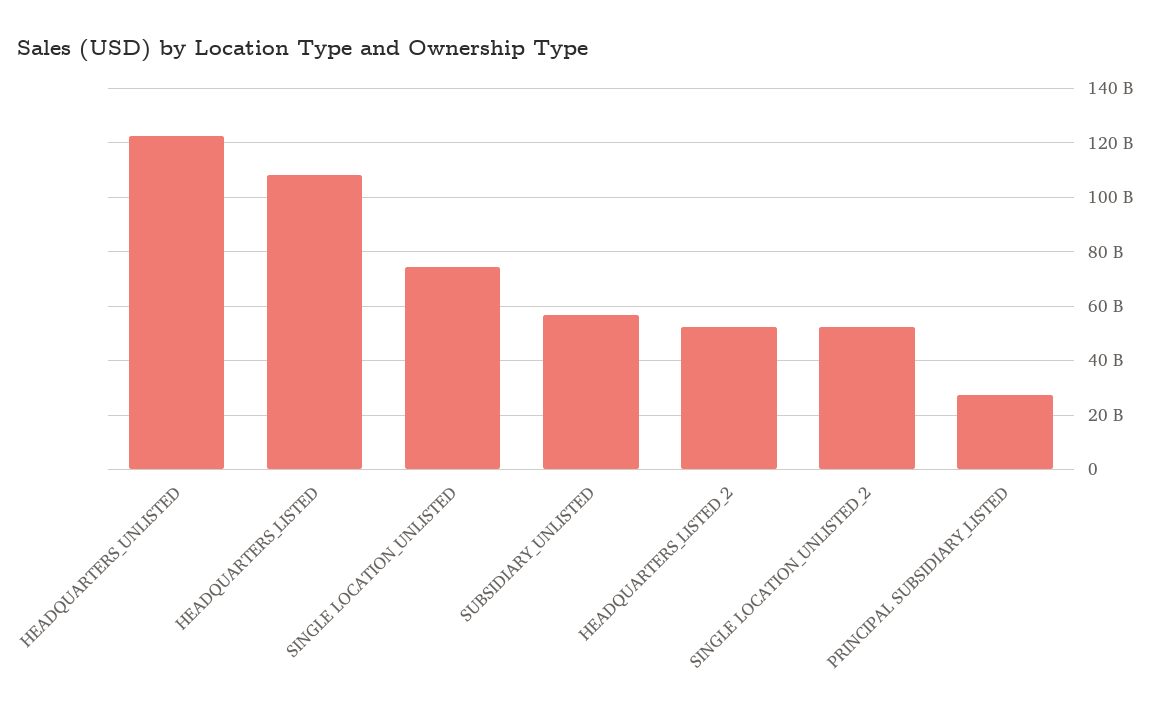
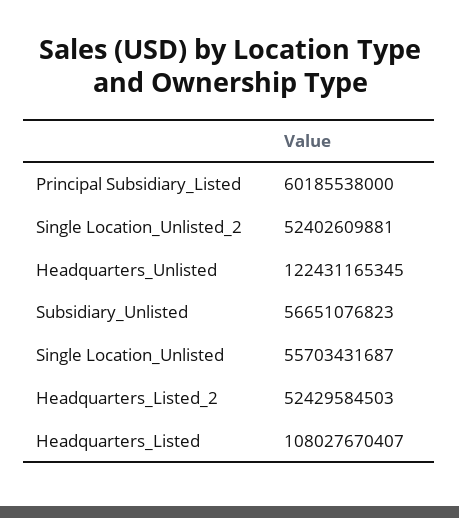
SINGLE LOCATION_UNLISTED: 75000000000 -> 55703431687
PRINCIPAL SUBSIDIARY_LISTED: 27500000000 -> 60185538000

